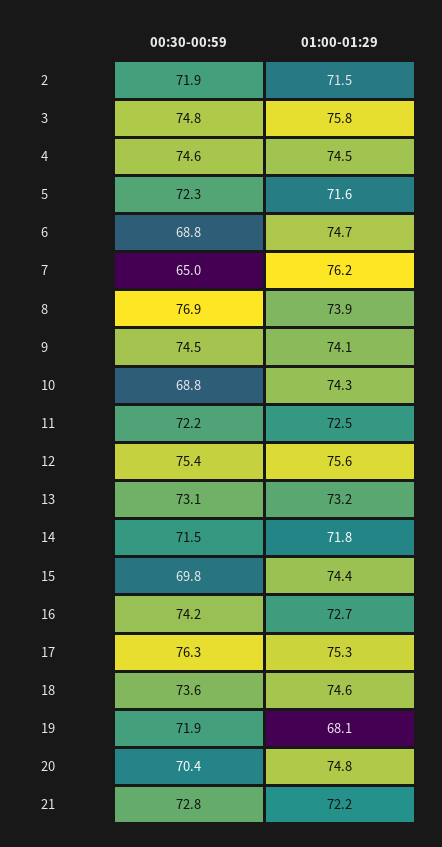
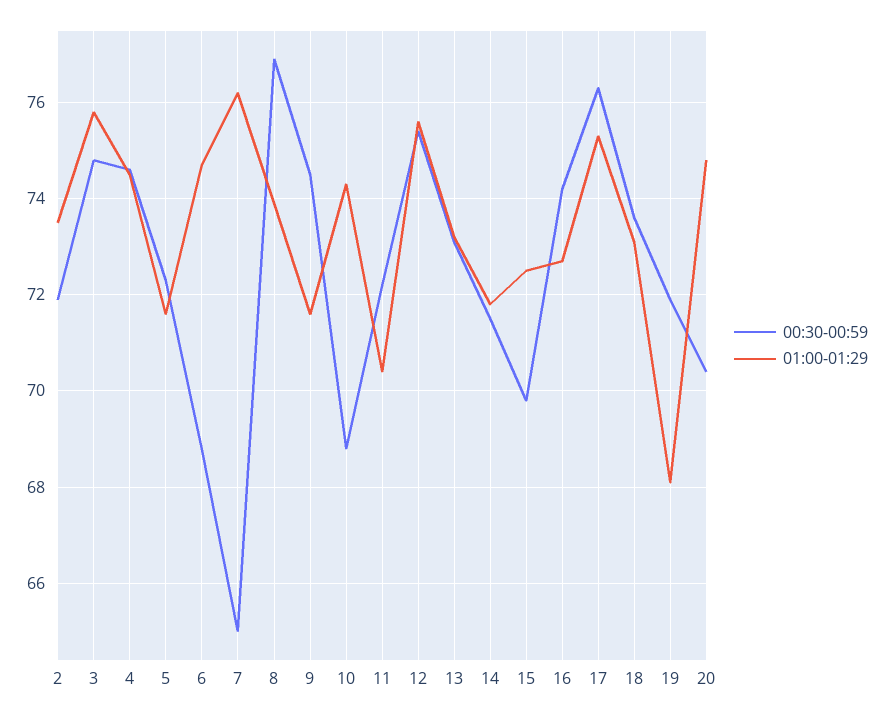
01:00-01:29, 2: 71.5 -> 73.5
01:00-01:29, 9: 74.1 -> 71.5
01:00-01:29, 11: 72.5 -> 70.5
01:00-01:29, 15: 74.4 -> 72.5
01:00-01:29, 18: 74.6 -> 73
00:30-00:59, 21: 72.8 -> none
01:00-01:29, 21: 72.2 -> none

